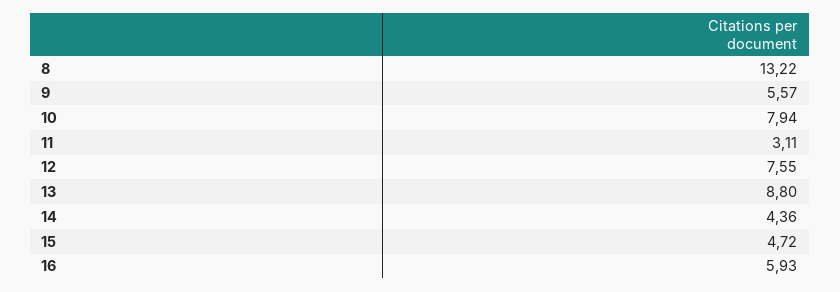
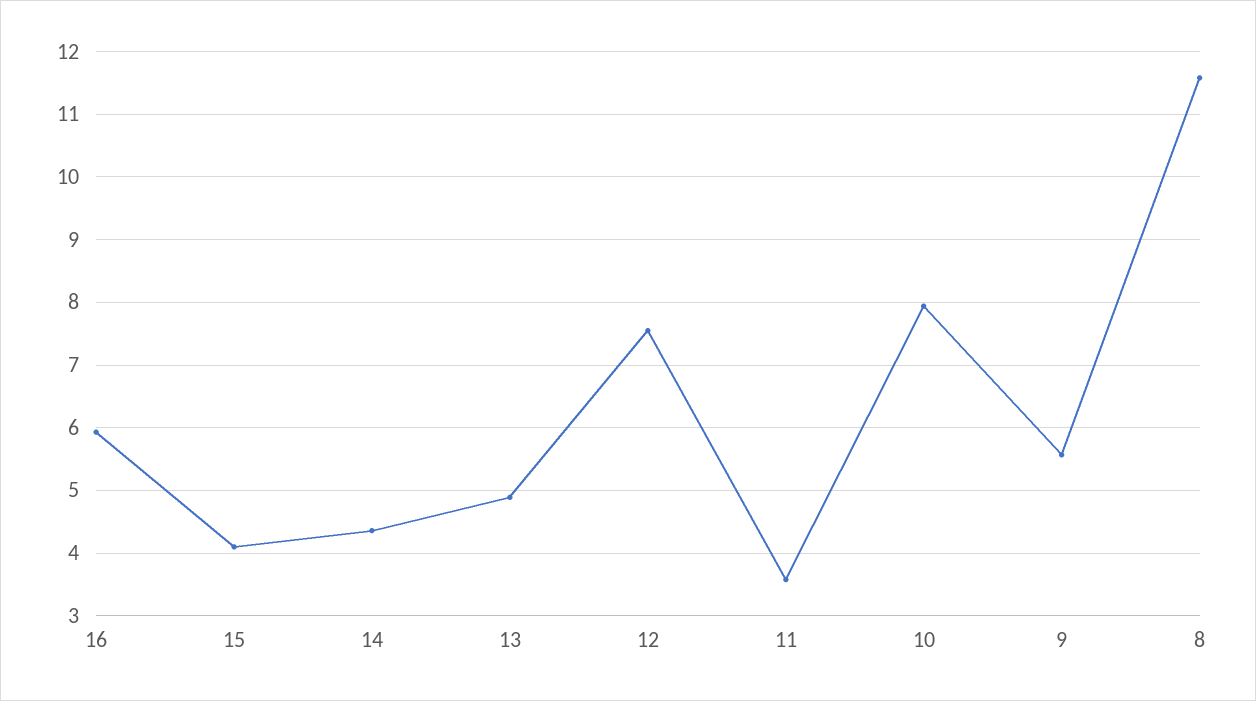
8: 13.22 -> 11.6
11: 3.11 -> 3.6
13: 8.8 -> 4.9
15: 4.72 -> 4.1

